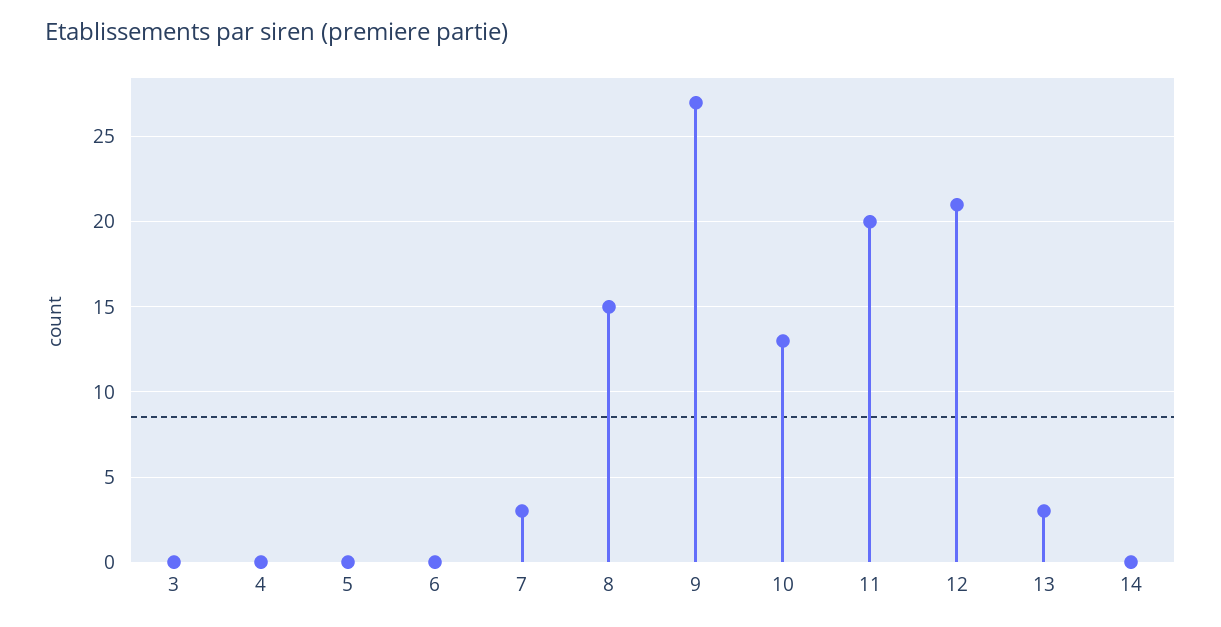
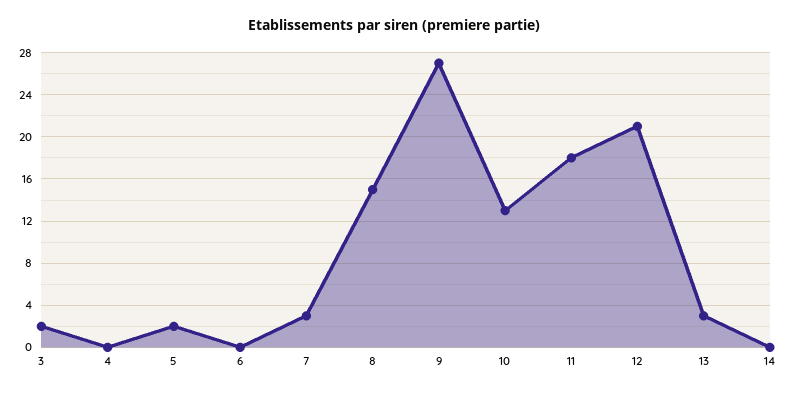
3: 0 -> 2
5: 0 -> 2
11: 20 -> 18

